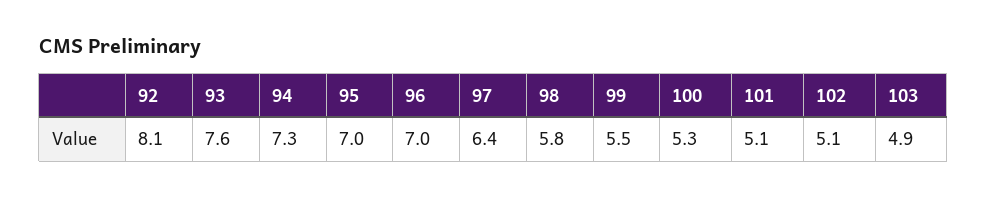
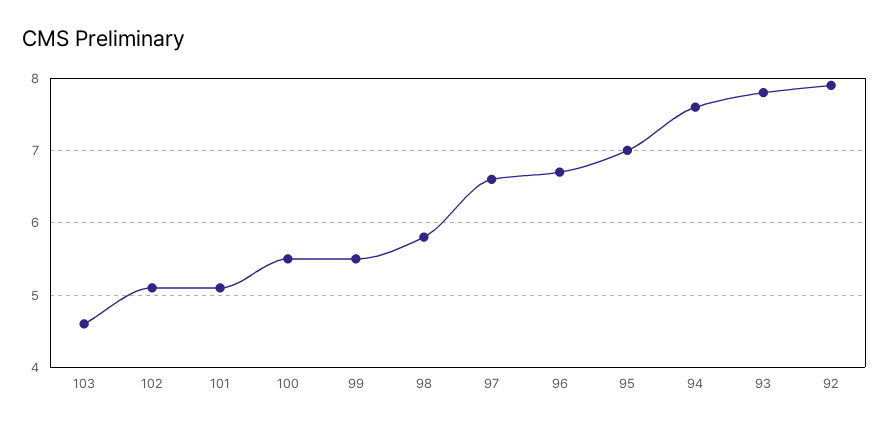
92: 8.1 -> 7.9
93: 7.6 -> 7.8
94: 7.3 -> 7.6
96: 7 -> 6.7
97: 6.4 -> 6.6
100: 5.3 -> 5.5
103: 4.9 -> 4.6

